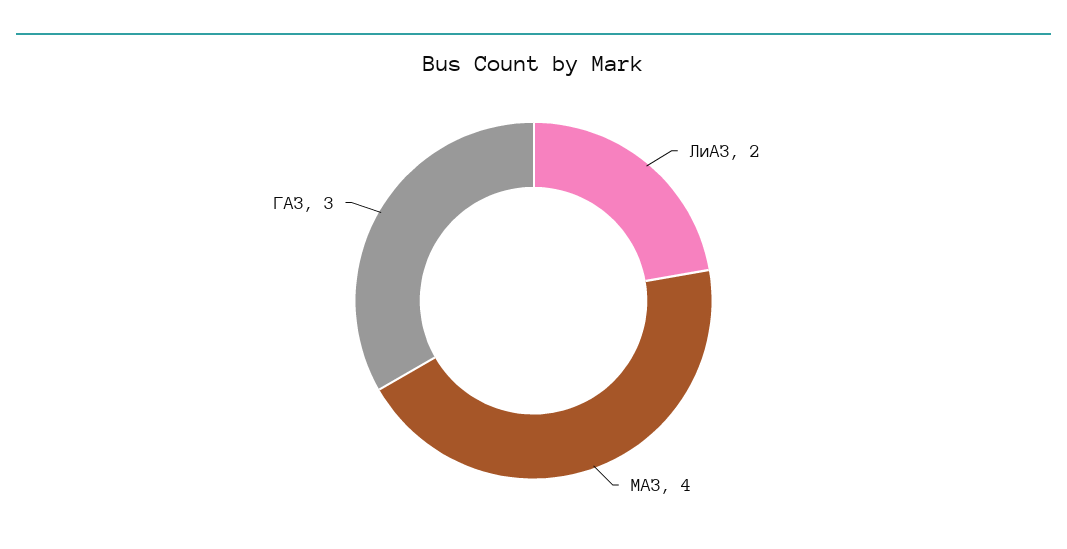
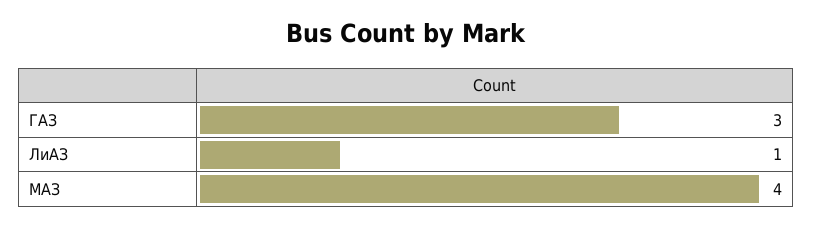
ЛиАЗ: 2 -> 1

